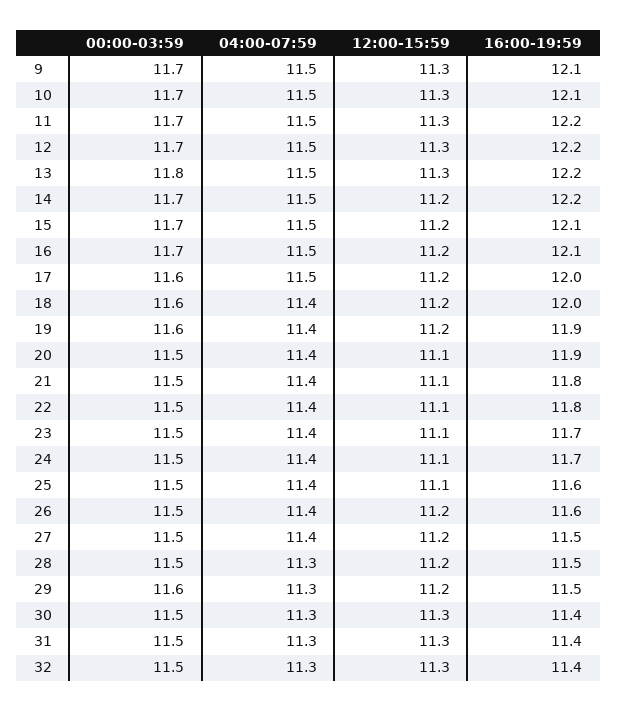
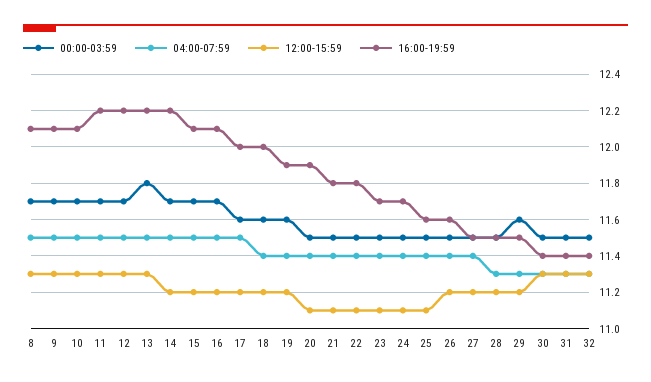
00:00-03:59, 8: none -> 11.7
04:00-07:59, 8: none -> 11.5
12:00-15:59, 8: none -> 11.3
16:00-19:59, 8: none -> 12.1

